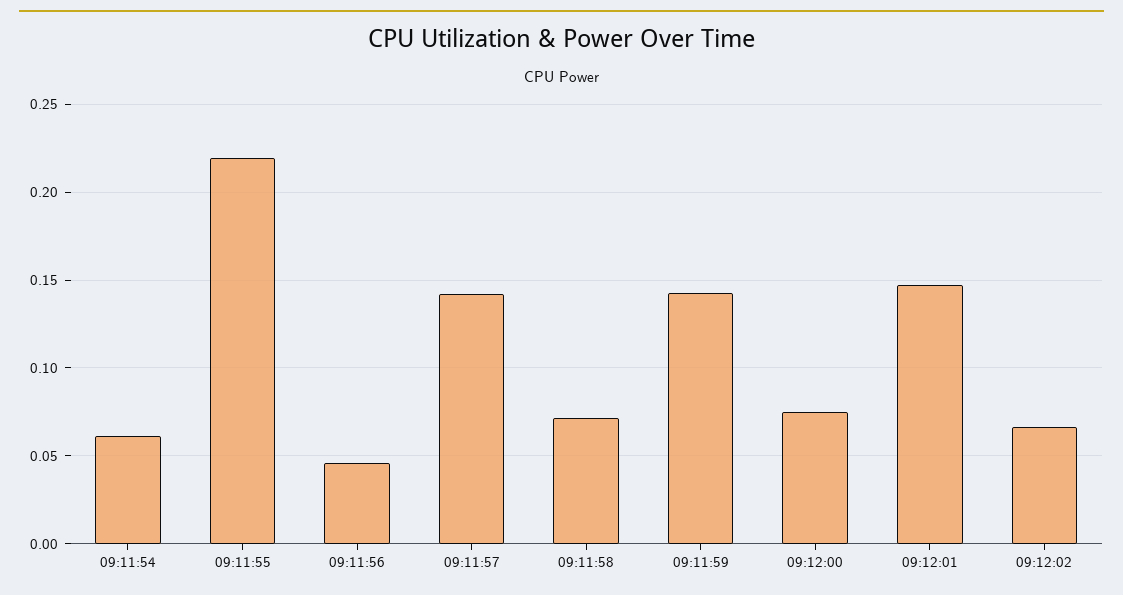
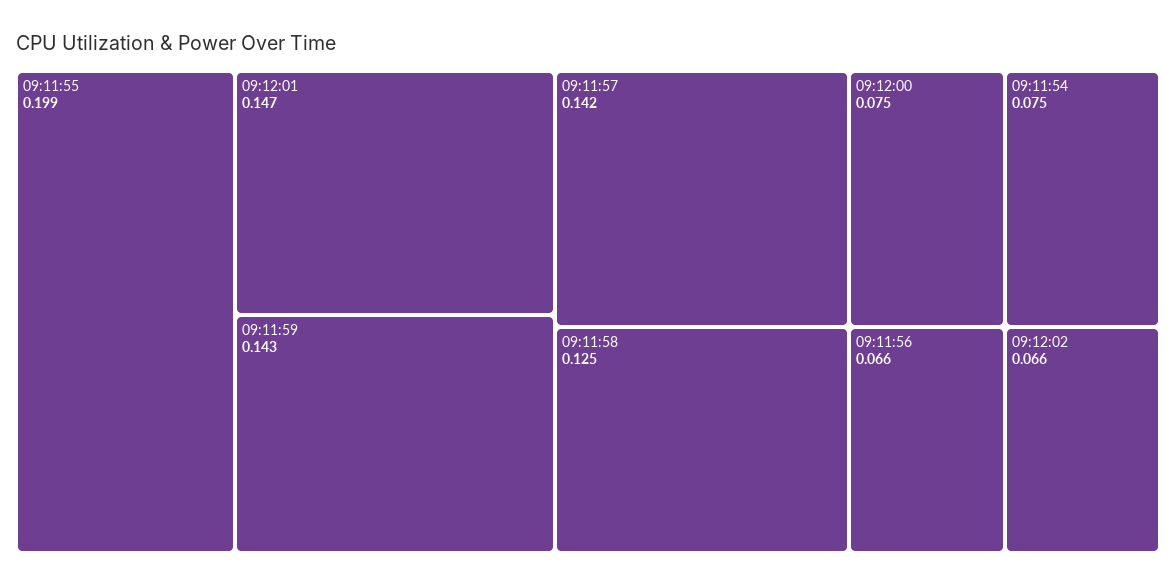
09:11:54: 0.06 -> 0.075
09:11:55: 0.22 -> 0.199
09:11:56: 0.045 -> 0.066
09:11:58: 0.07 -> 0.125

